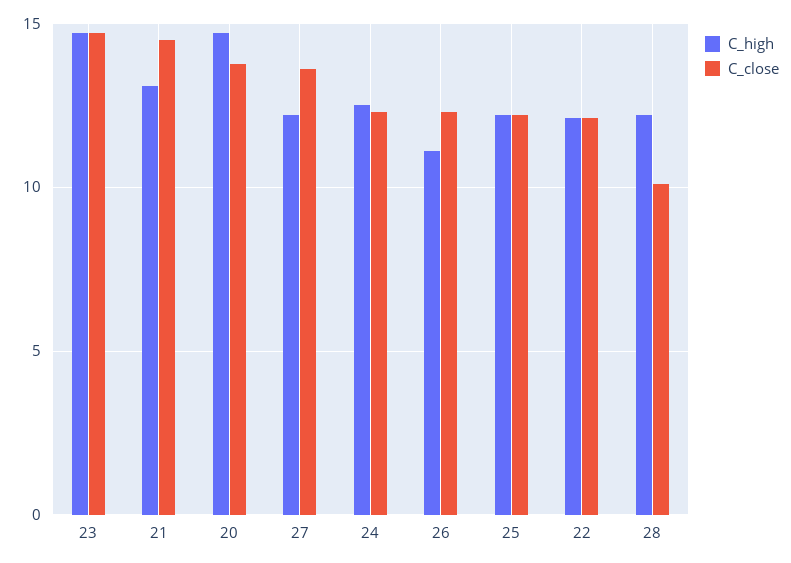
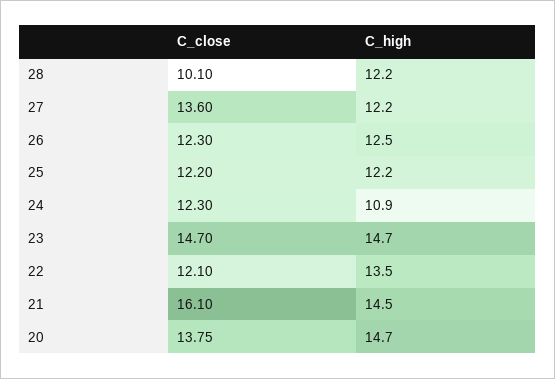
C_high, 21: 13 -> 14.5
C_close, 21: 14.5 -> 16.1
C_high, 24: 12.5 -> 10.9
C_high, 26: 11 -> 12.5
C_high, 22: 12 -> 13.5

